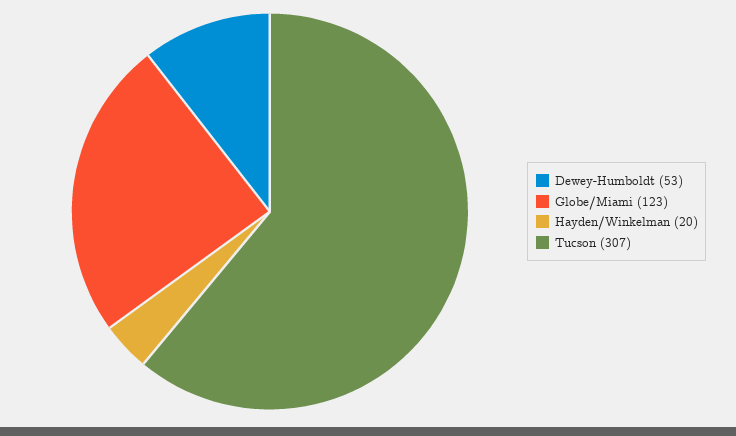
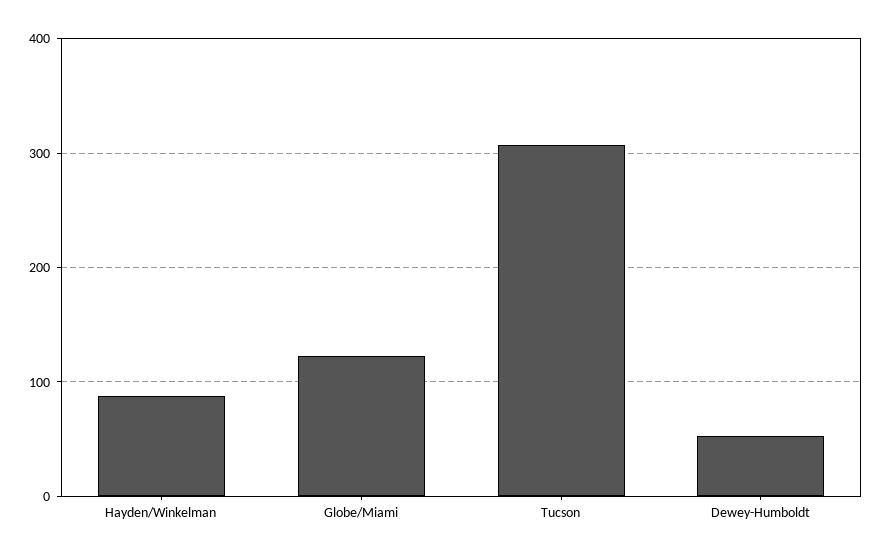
Hayden/Winkelman: 20 -> 90

